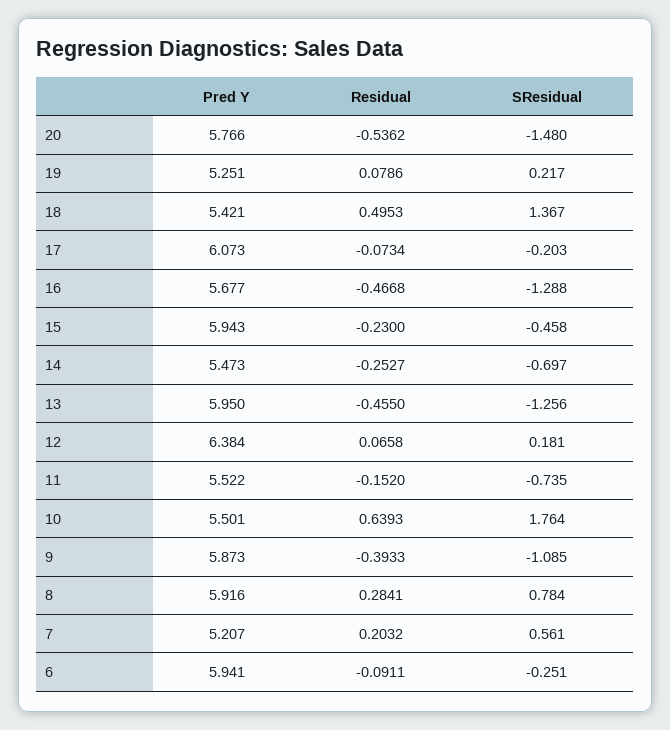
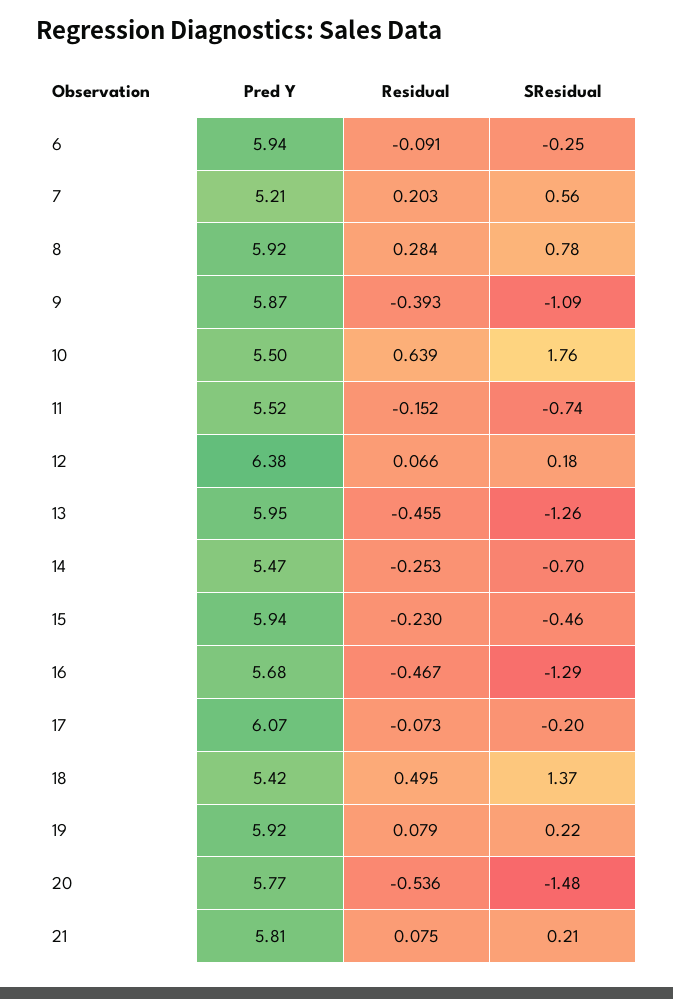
Pred Y, 19: 5.251 -> 5.92
Pred Y, 21: none -> 5.81
Residual, 21: none -> 0.075
SResidual, 21: none -> 0.21

